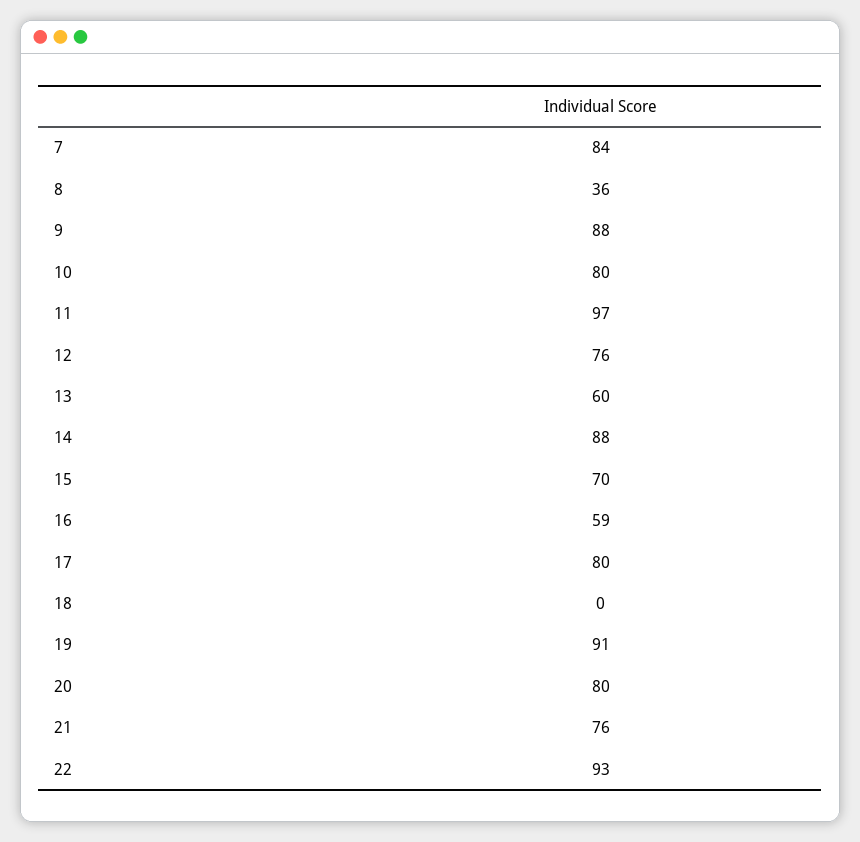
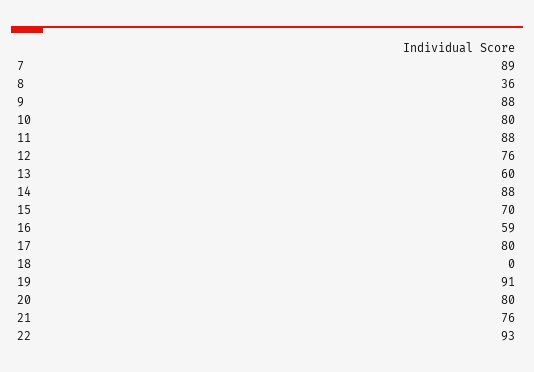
7: 84 -> 89
11: 97 -> 88

